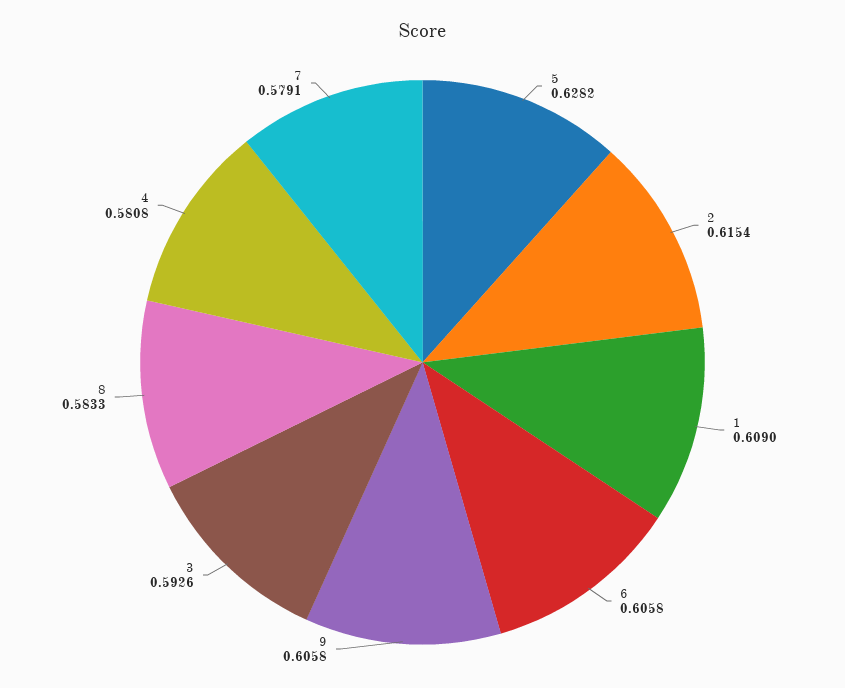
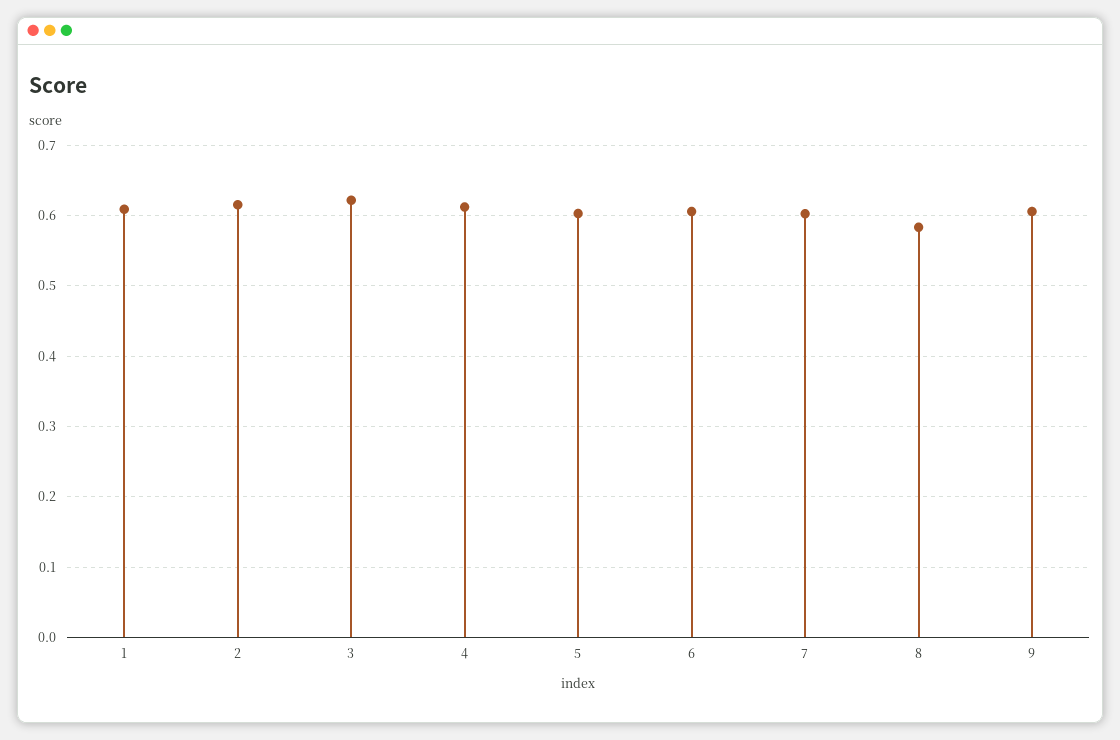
5: 0.6282 -> 0.6
3: 0.5926 -> 0.62
4: 0.5808 -> 0.61
7: 0.5791 -> 0.6

